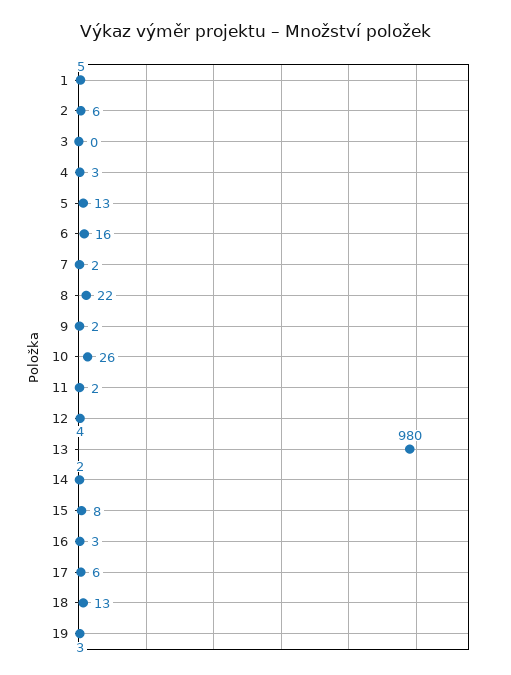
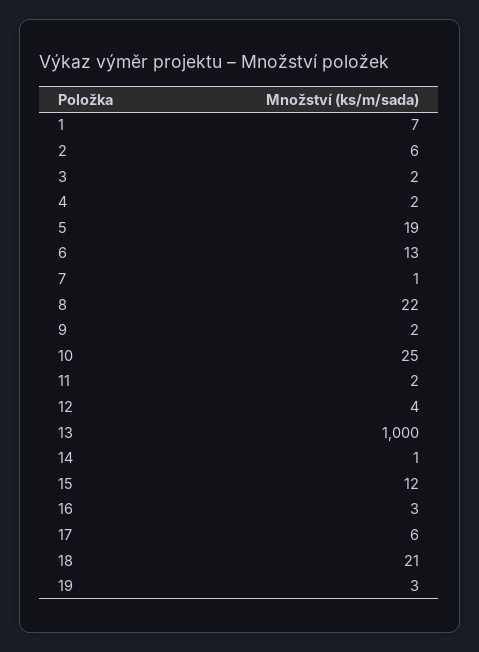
1: 5 -> 7
3: 0 -> 2
4: 3 -> 2
5: 13 -> 19
6: 16 -> 13
7: 2 -> 1
10: 26 -> 25
13: 980 -> 1000
14: 2 -> 1
15: 8 -> 12
18: 13 -> 21

